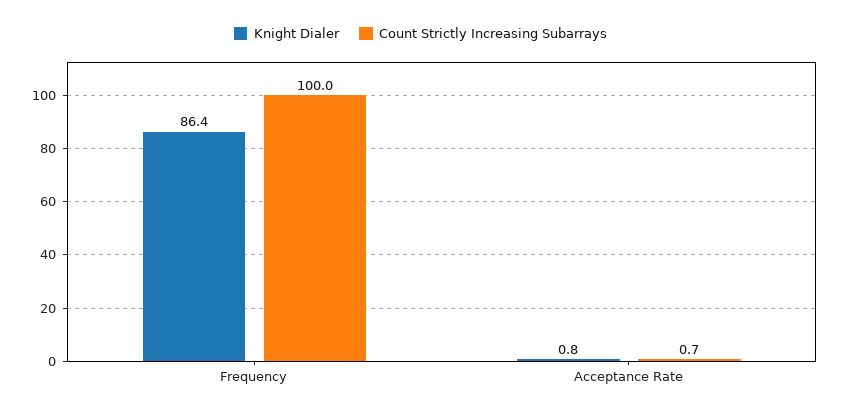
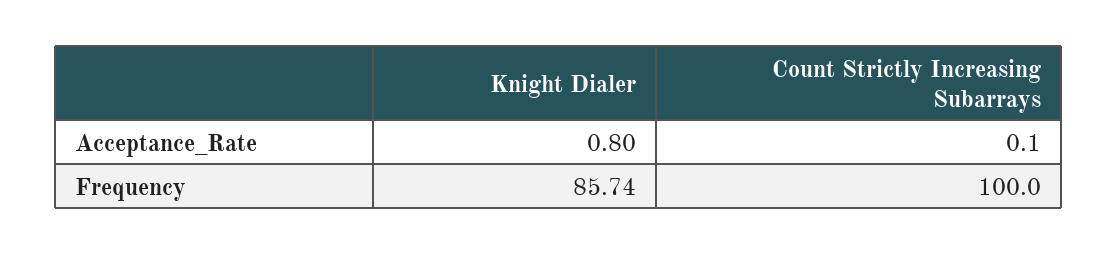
Knight Dialer, Frequency: 86.4 -> 85.74
Count Strictly Increasing Subarrays, Acceptance Rate: 0.7 -> 0.1

